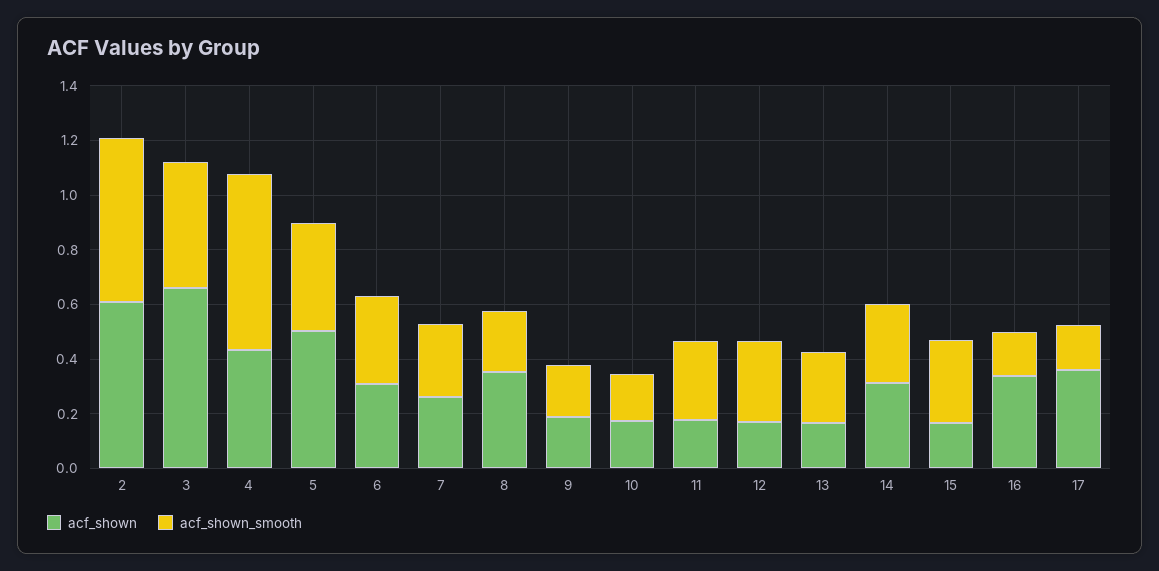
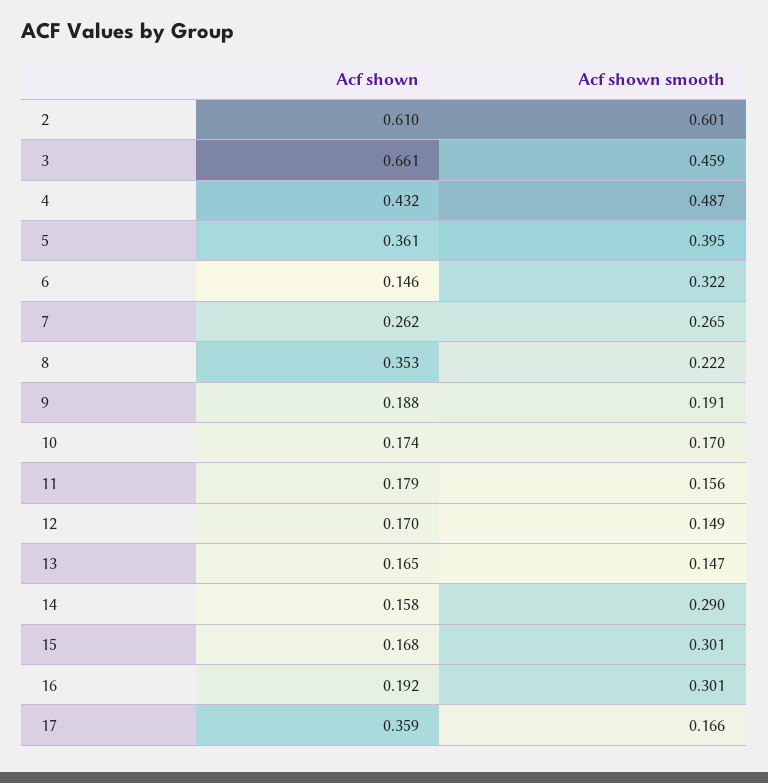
acf_shown_smooth, 4: 0.65 -> 0.487
acf_shown, 5: 0.5 -> 0.361
acf_shown, 6: 0.3 -> 0.146
acf_shown_smooth, 11: 0.3 -> 0.156
acf_shown_smooth, 12: 0.3 -> 0.149
acf_shown_smooth, 13: 0.25 -> 0.147
acf_shown, 14: 0.3 -> 0.158
acf_shown, 16: 0.35 -> 0.192
acf_shown_smooth, 16: 0.15 -> 0.301

